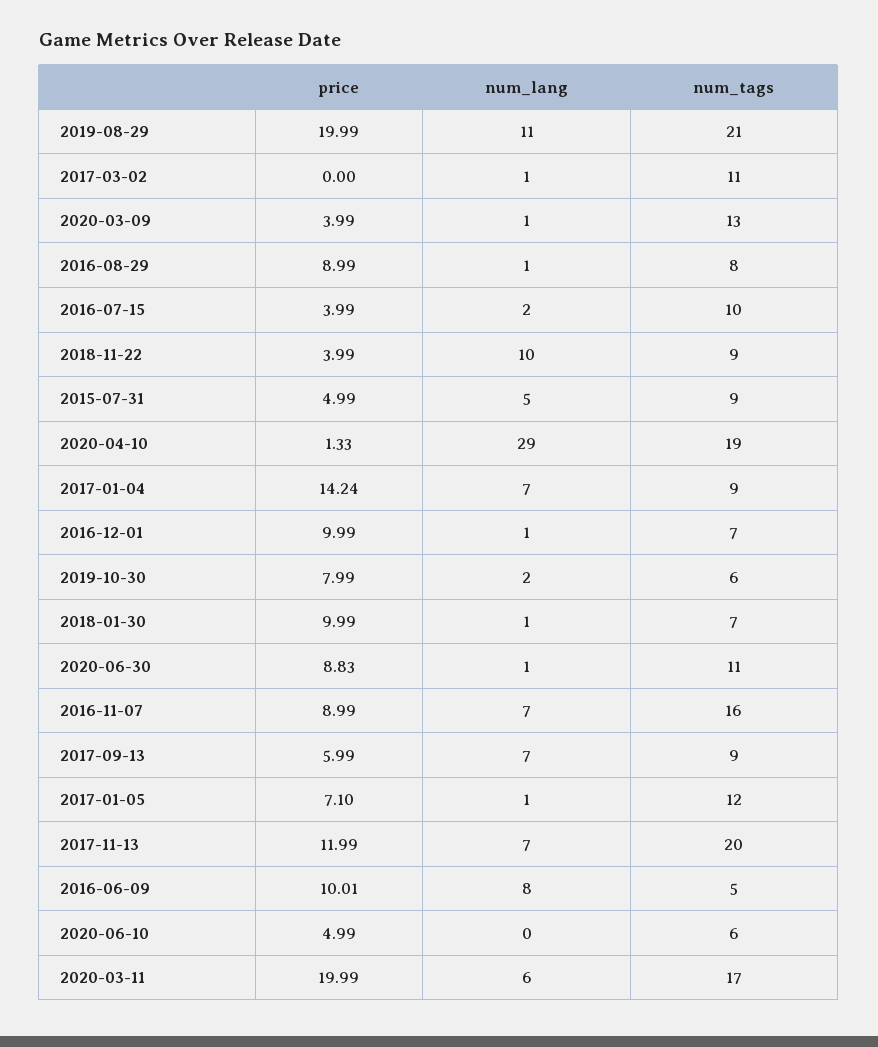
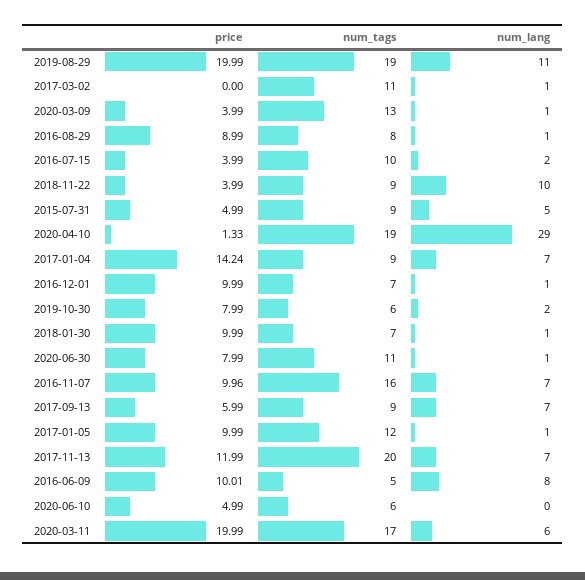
num_tags, 2019-08-29: 21 -> 19
price, 2020-06-30: 8.83 -> 7.99
price, 2016-11-07: 8.99 -> 9.96
price, 2017-01-05: 7.1 -> 9.99

